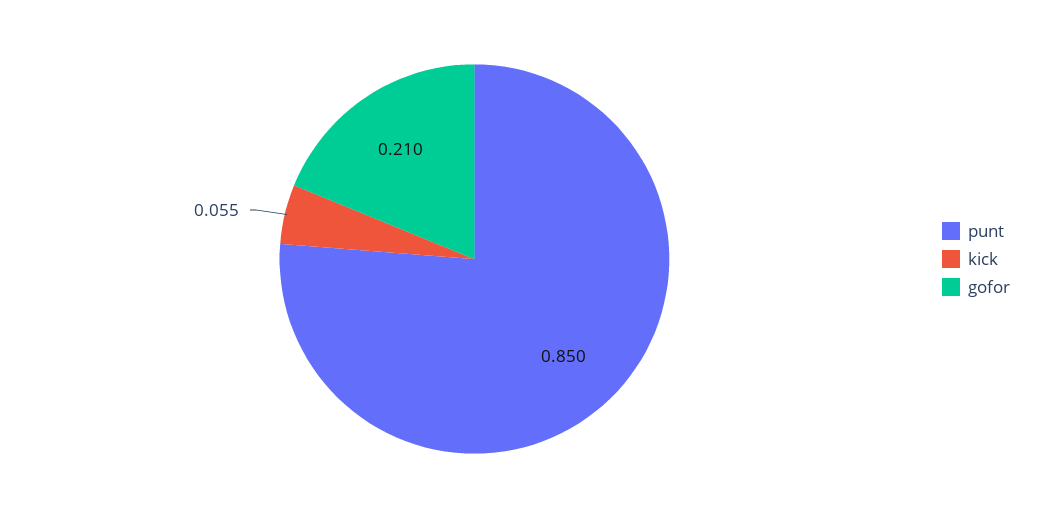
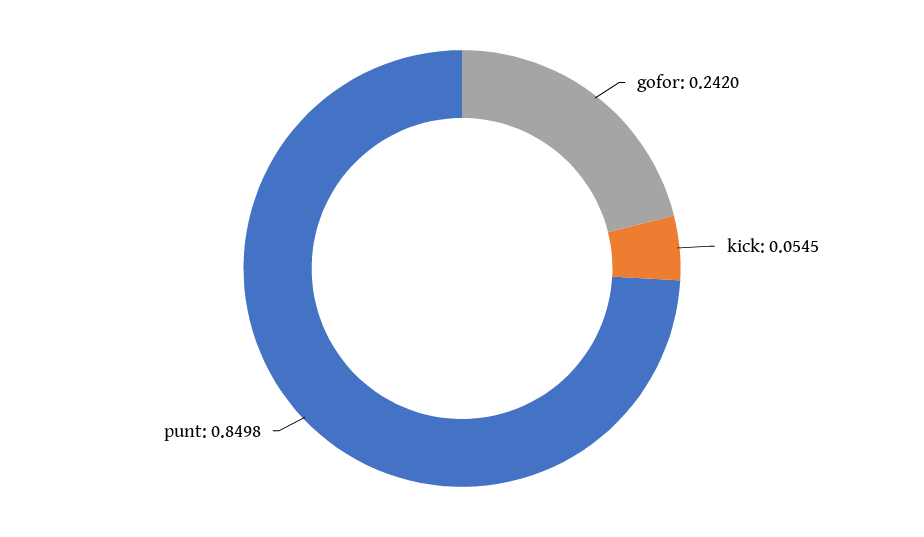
gofor: 0.21 -> 0.242

